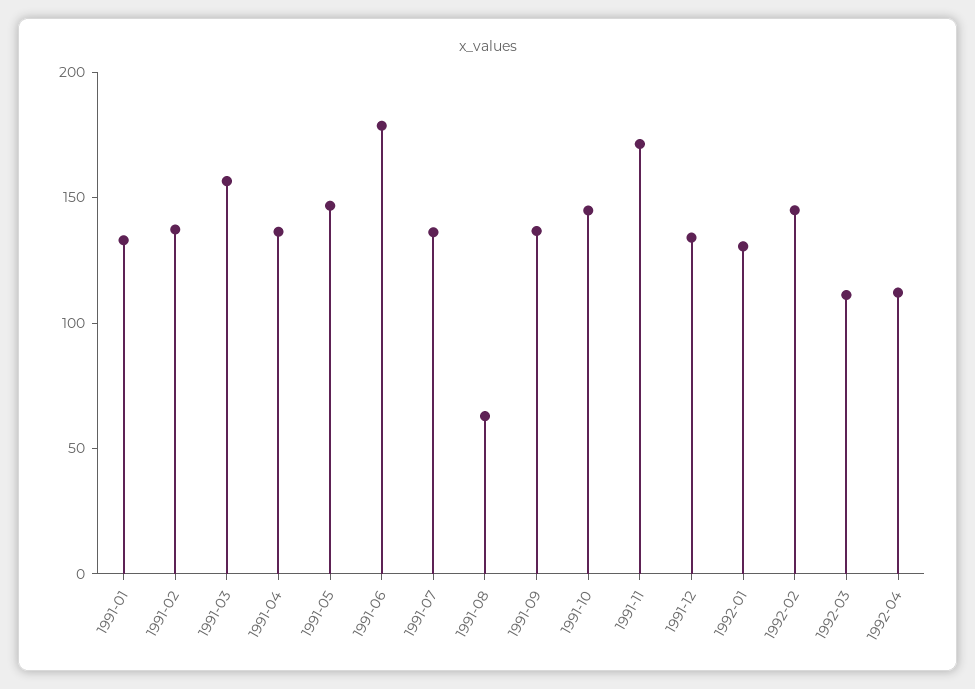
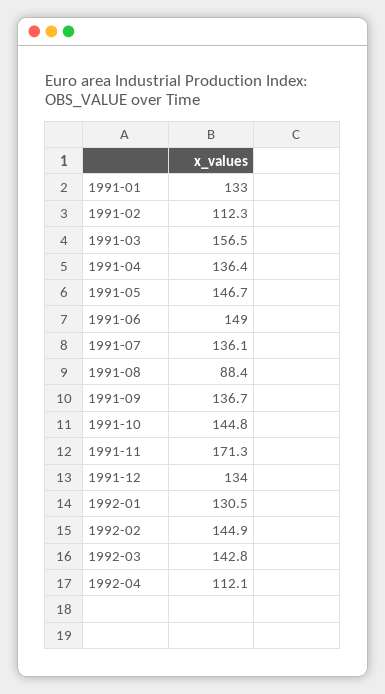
1991-02: 140 -> 112.3
1991-06: 180 -> 149
1991-08: 60 -> 88.4
1992-03: 110 -> 142.8

